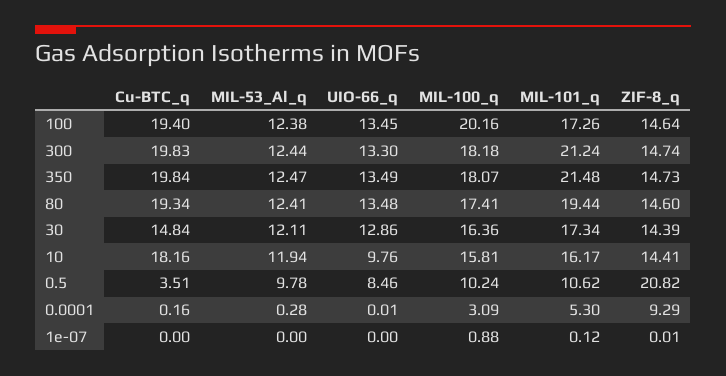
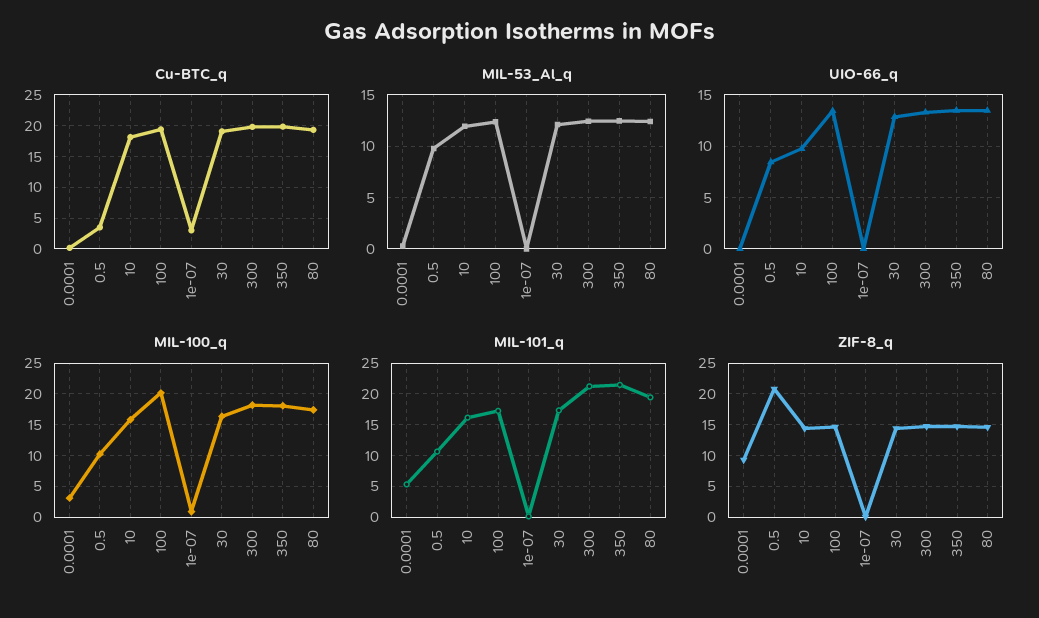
Cu-BTC_q, 30: 14.84 -> 19
Cu-BTC_q, 1e-07: 0 -> 3

